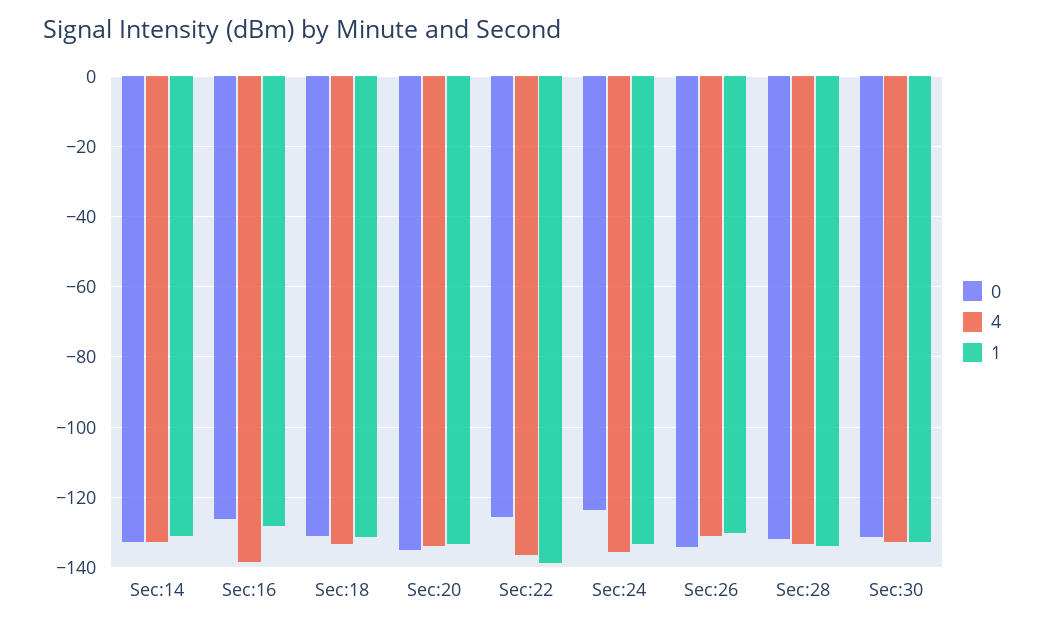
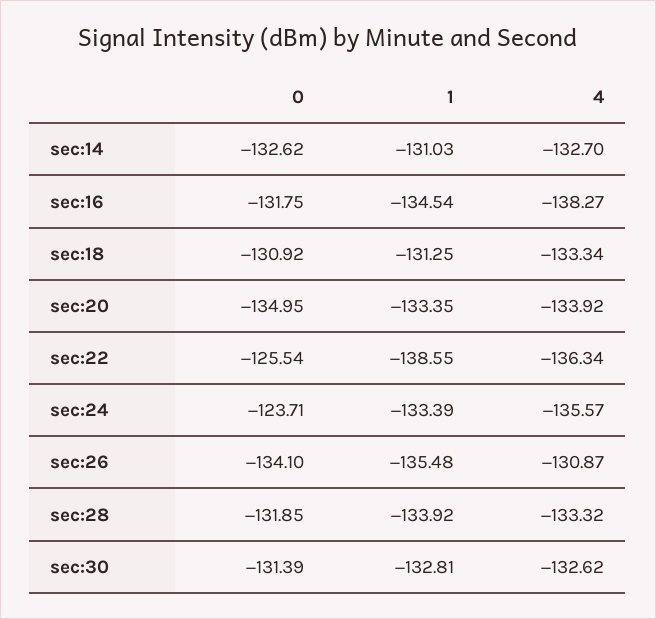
0, Sec:16: -126 -> -131.75
1, Sec:16: -128 -> -134.54
1, Sec:26: -130 -> -135.48

